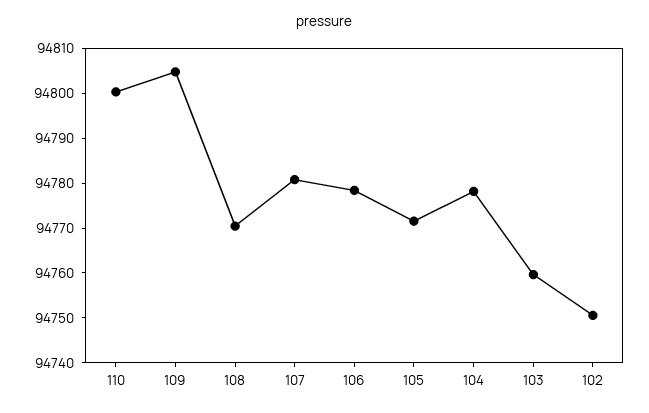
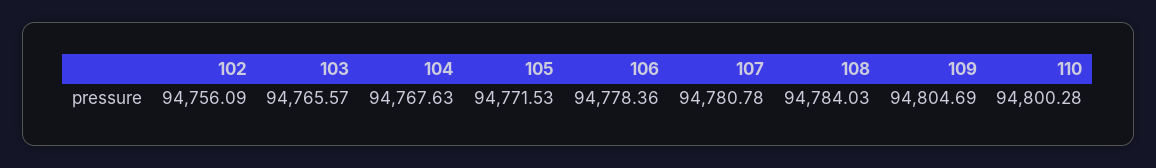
108: 94770 -> 94784.03
104: 94778 -> 94767.63
103: 94760 -> 94765.57
102: 94750 -> 94756.09

